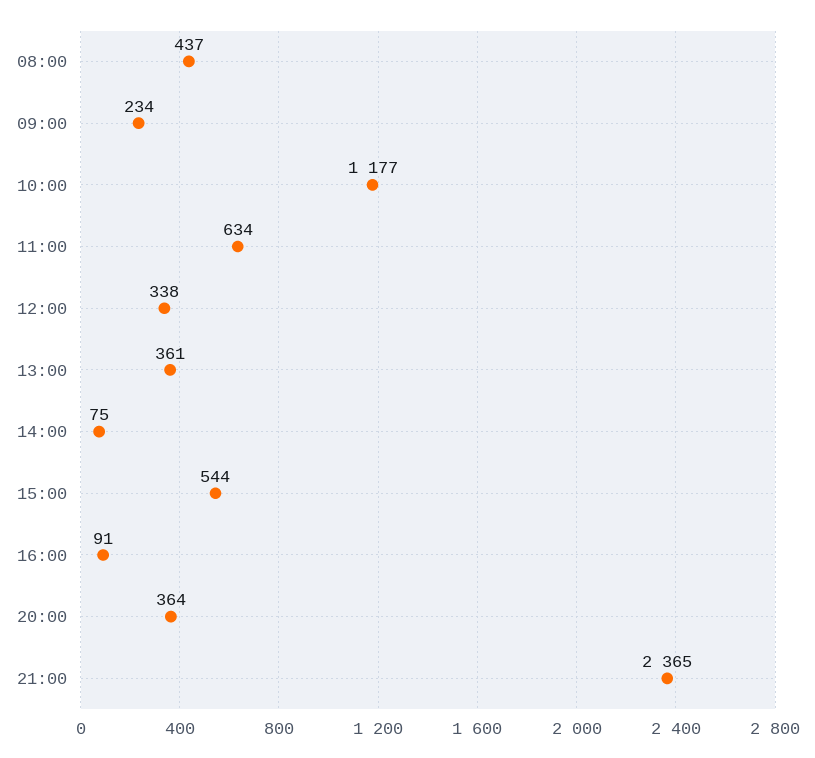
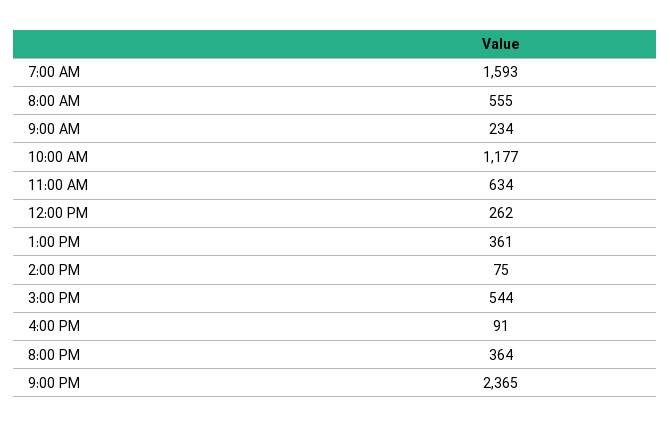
08:00: 437 -> 555
12:00: 338 -> 262
7:00 AM: none -> 1593

